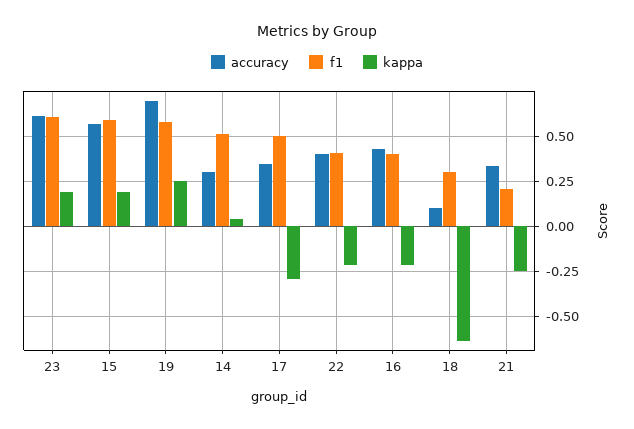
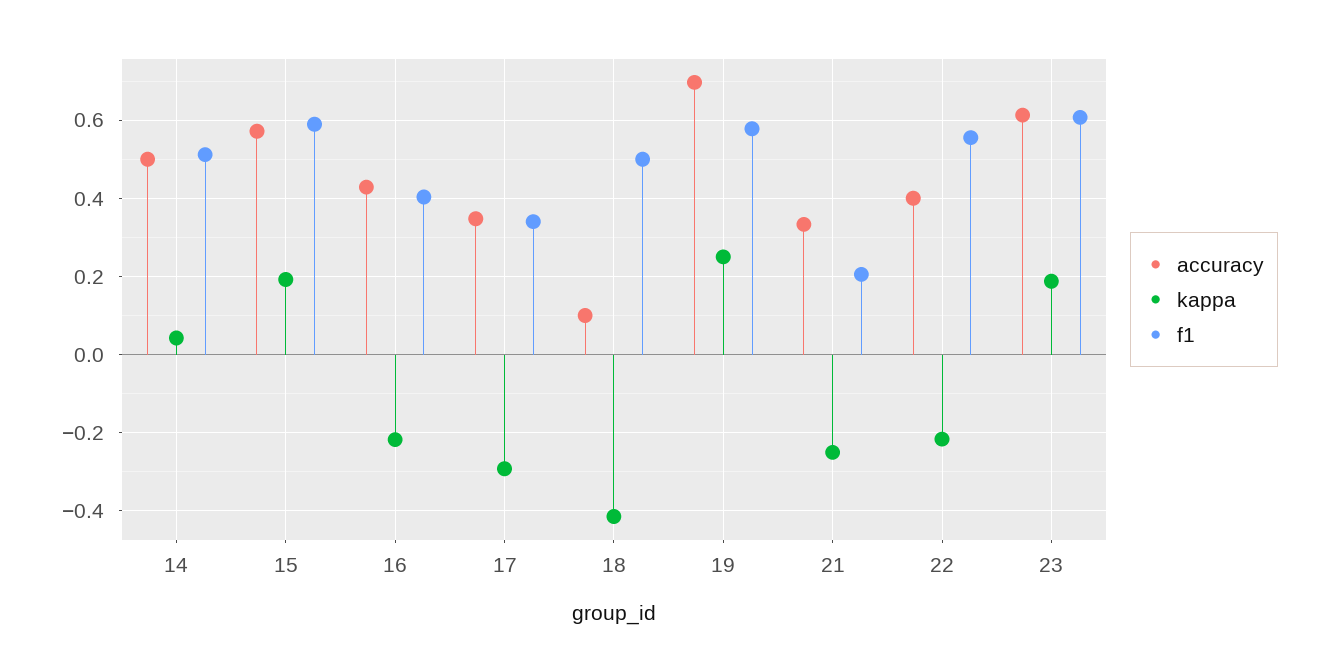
accuracy, 14: 0.3 -> 0.5
f1, 17: 0.5 -> 0.34
f1, 22: 0.4 -> 0.56
f1, 18: 0.3 -> 0.5
kappa, 18: -0.65 -> -0.42

